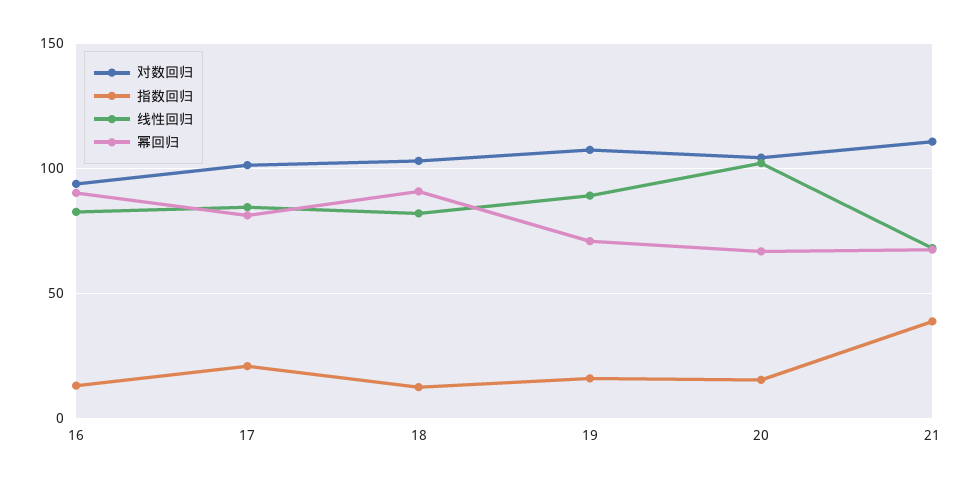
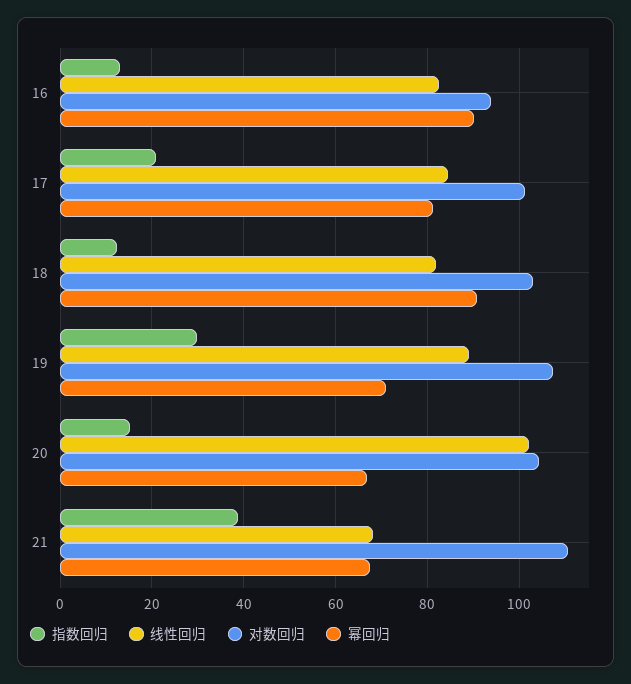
指数回归, 19: 15 -> 30

